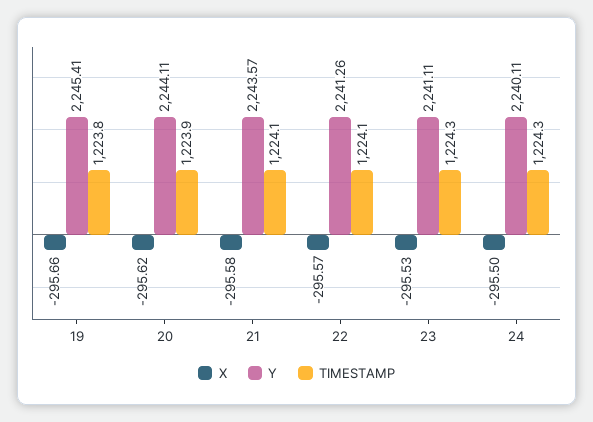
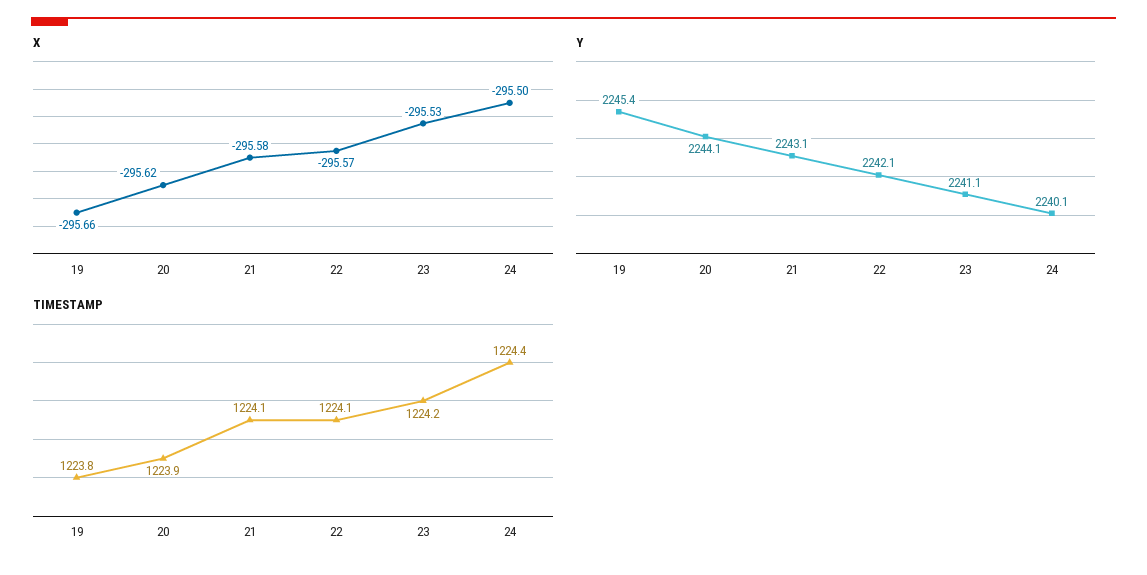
Y, 21: 2243.57 -> 2243.1
Y, 22: 2241.26 -> 2242.1
TIMESTAMP, 23: 1224.3 -> 1224.2
TIMESTAMP, 24: 1224.3 -> 1224.4

